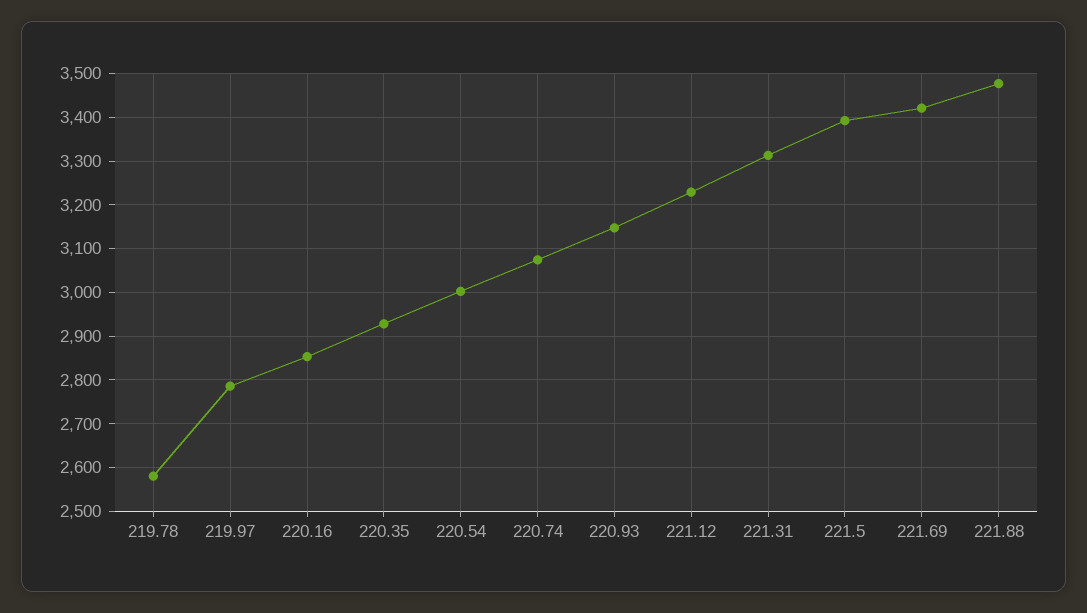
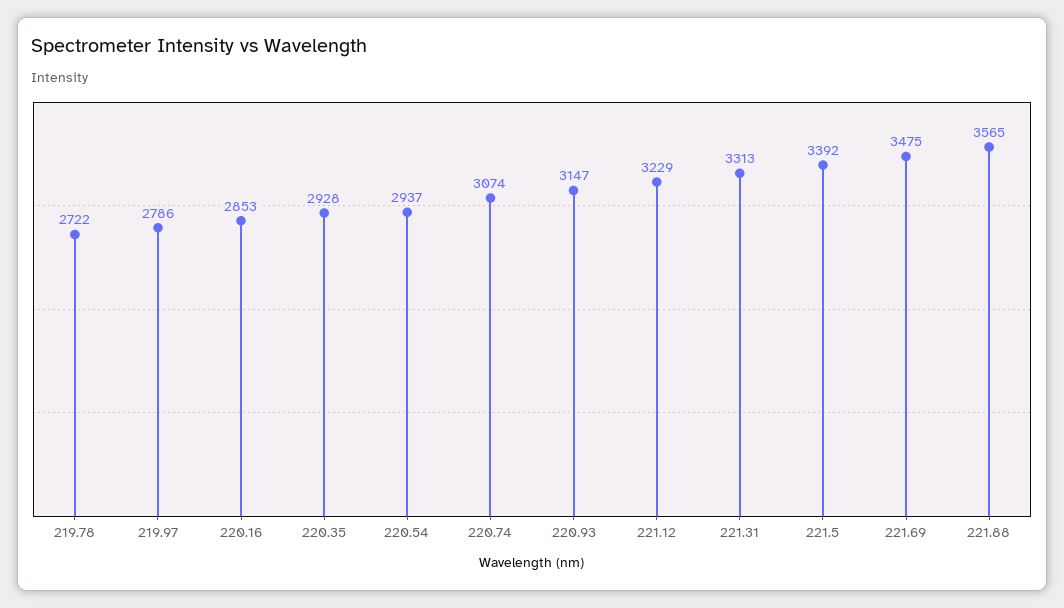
219.78: 2580 -> 2722
220.54: 3000 -> 2937
221.69: 3420 -> 3475
221.88: 3480 -> 3565

